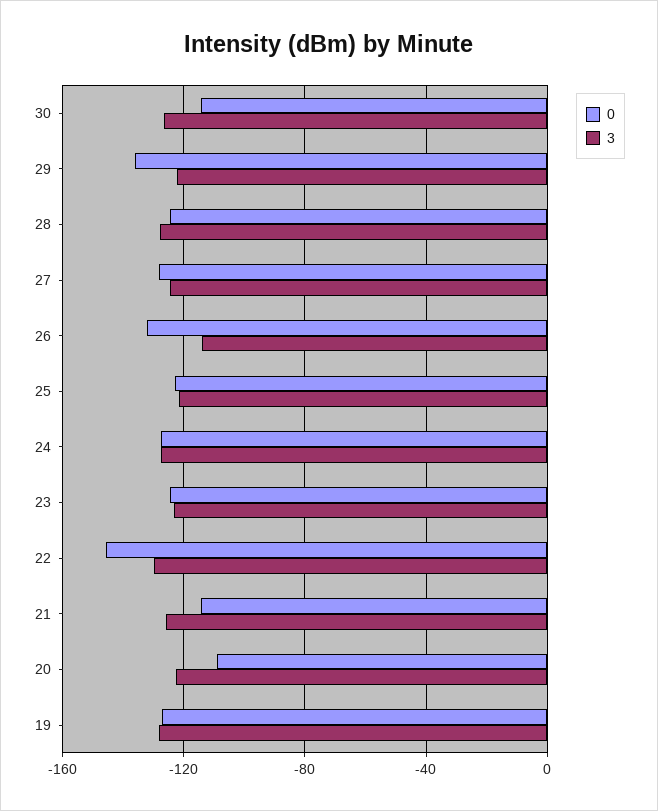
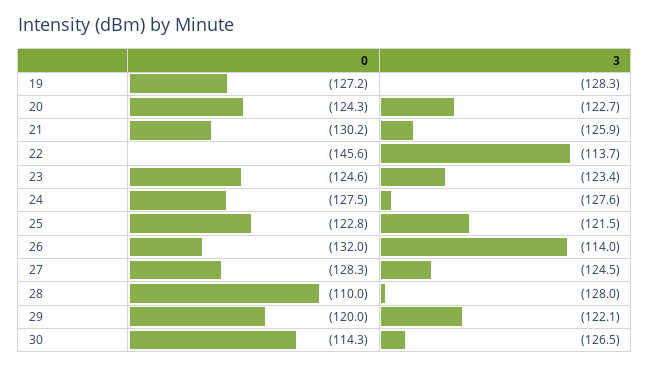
0, 29: -135 -> -120
0, 28: -125 -> -110
3, 22: -130 -> -113.7
0, 21: -115 -> -130.2
0, 20: -110 -> -124.3

